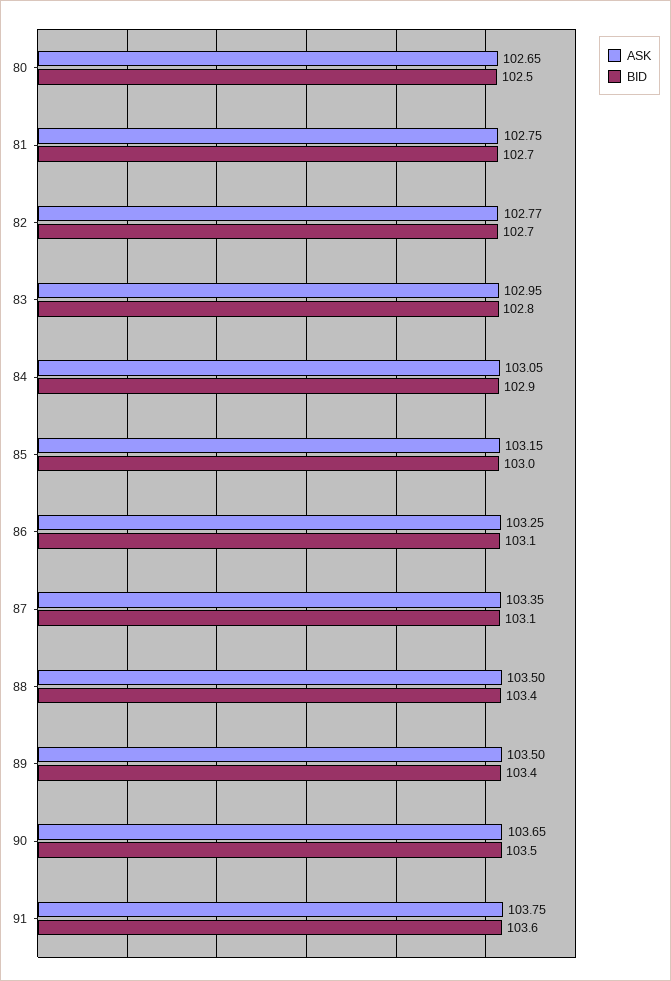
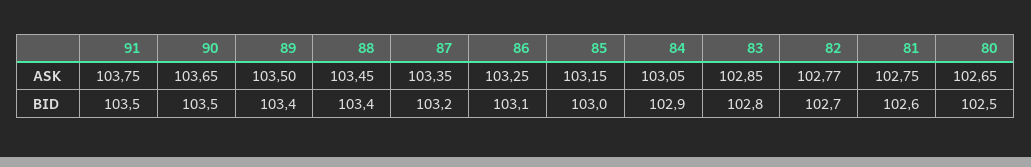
BID, 81: 102.7 -> 102.6
ASK, 83: 102.95 -> 102.85
BID, 87: 103.1 -> 103.2
ASK, 88: 103.5 -> 103.45
BID, 91: 103.6 -> 103.5

